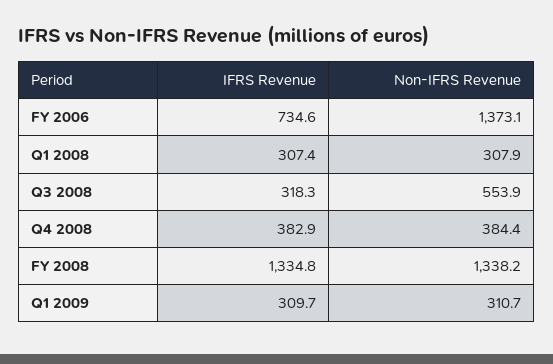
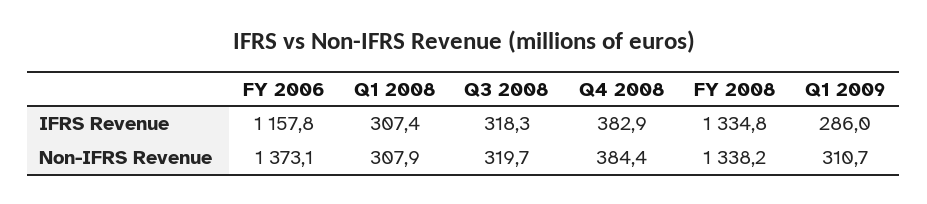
IFRS Revenue, FY 2006: 734.6 -> 1157.8
Non-IFRS Revenue, Q3 2008: 553.9 -> 319.7
IFRS Revenue, Q1 2009: 309.7 -> 286

